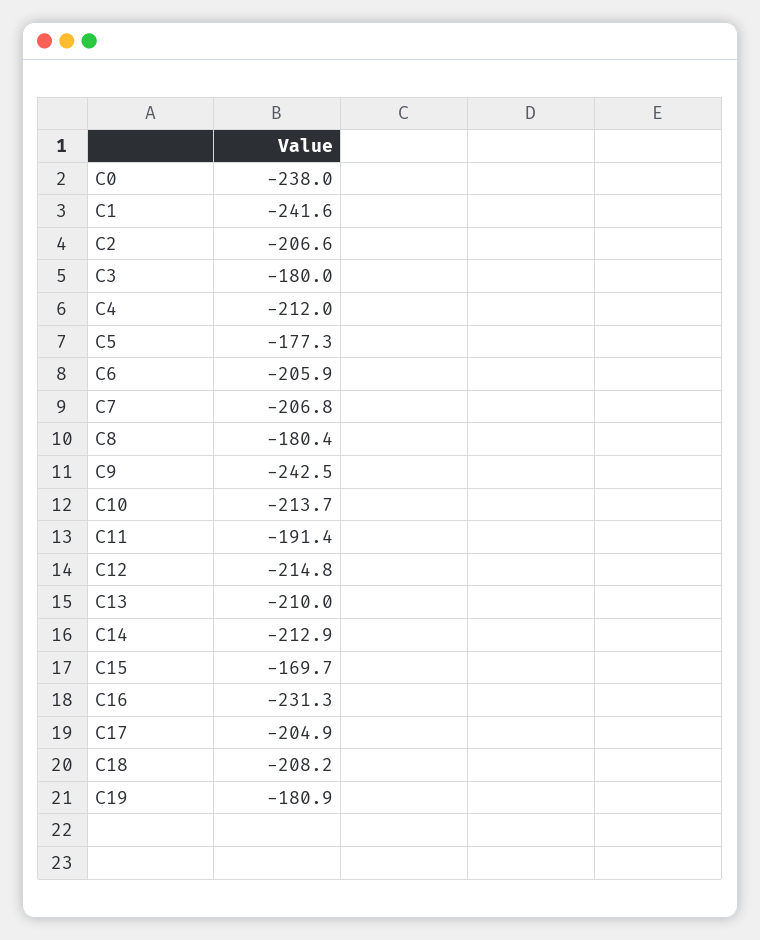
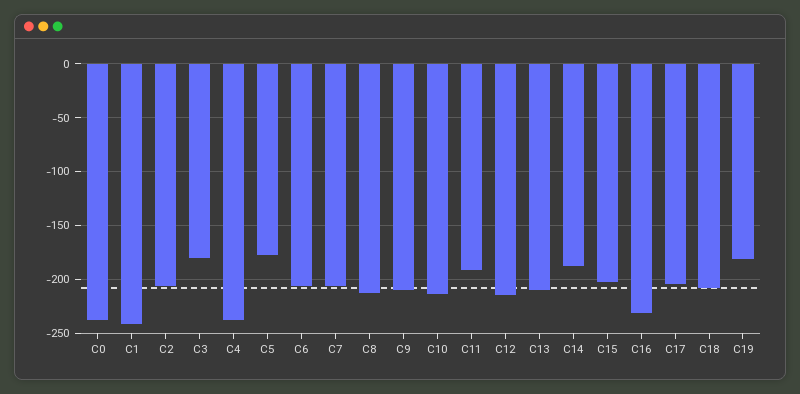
C4: -212 -> -240
C8: -180.4 -> -210
C9: -242.5 -> -210
C14: -212.9 -> -190
C15: -169.7 -> -200

